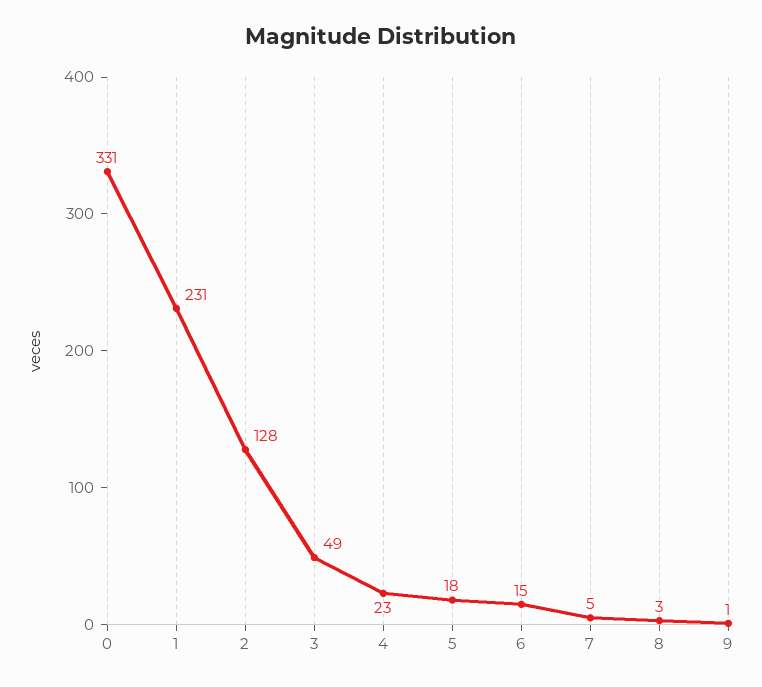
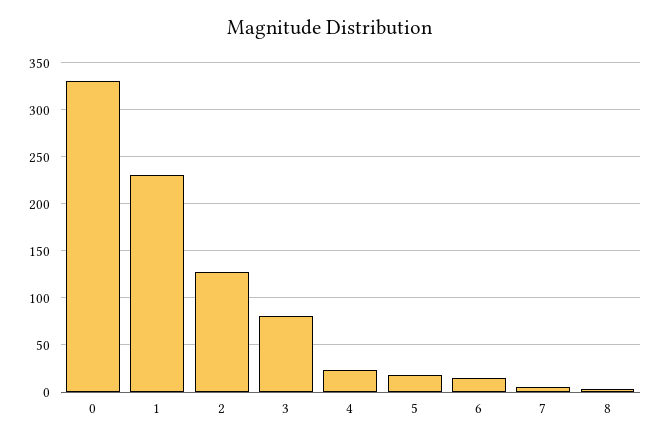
3: 49 -> 80
9: 1 -> none

